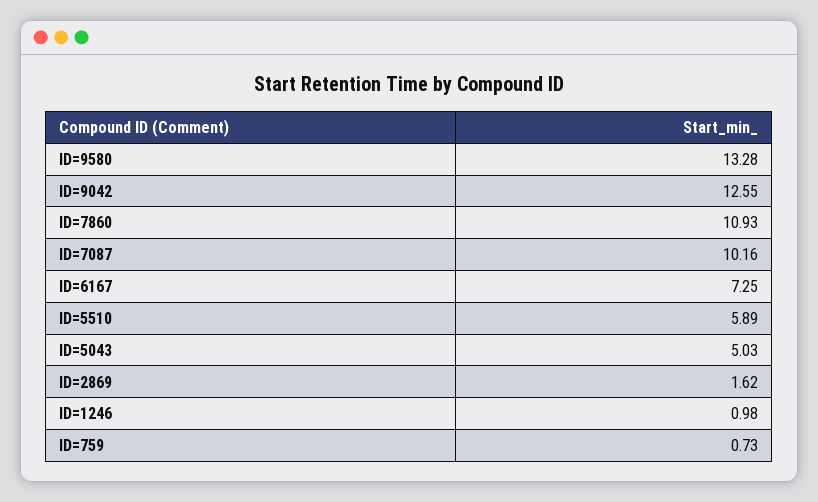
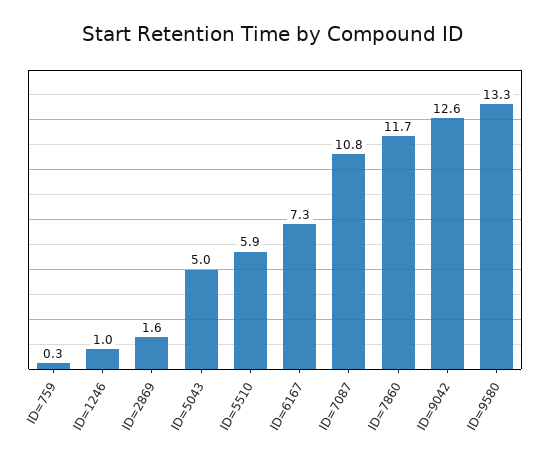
ID=7860: 10.93 -> 11.7
ID=7087: 10.16 -> 10.8
ID=759: 0.73 -> 0.3

